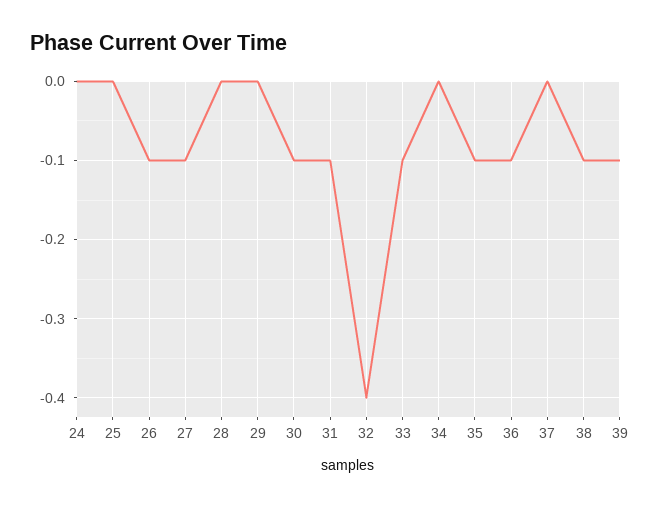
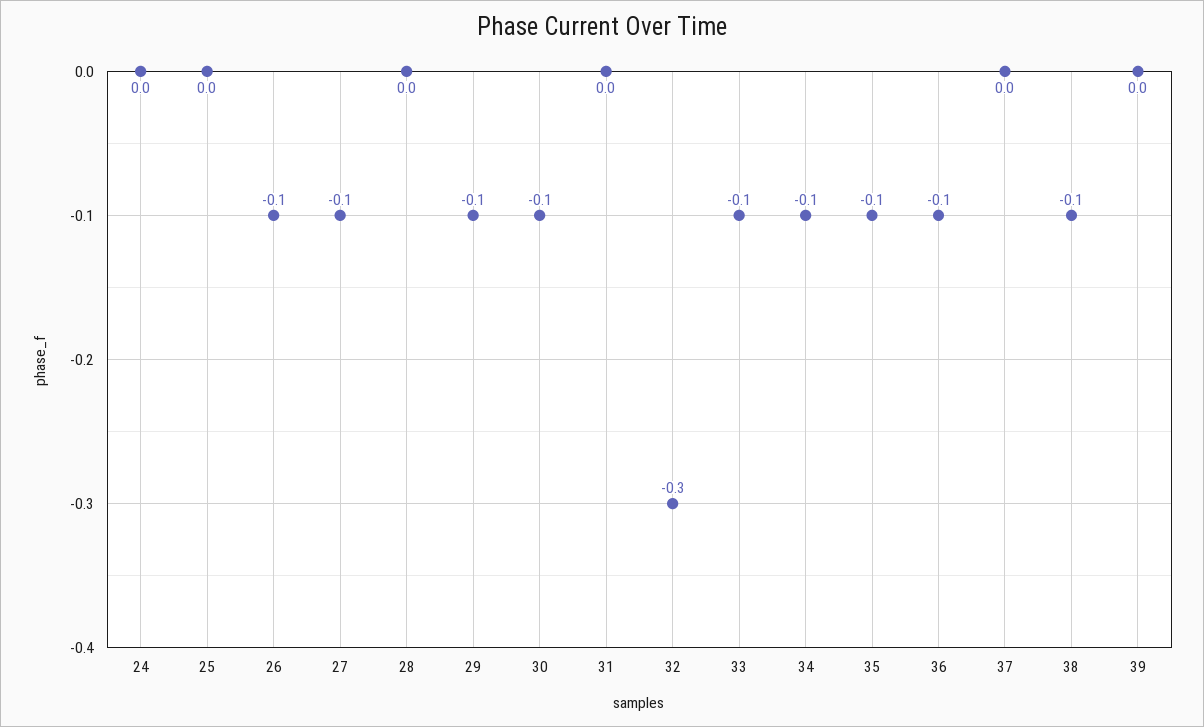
29: 0 -> -0.1
31: -0.1 -> 0
32: -0.4 -> -0.3
34: 0 -> -0.1
39: -0.1 -> 0

